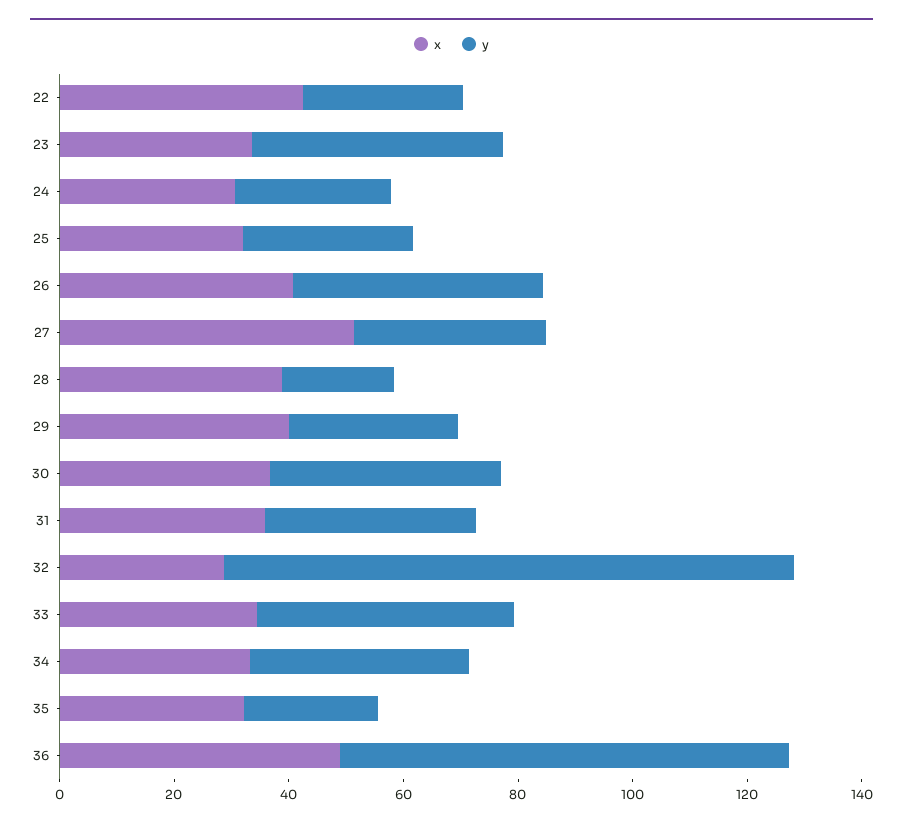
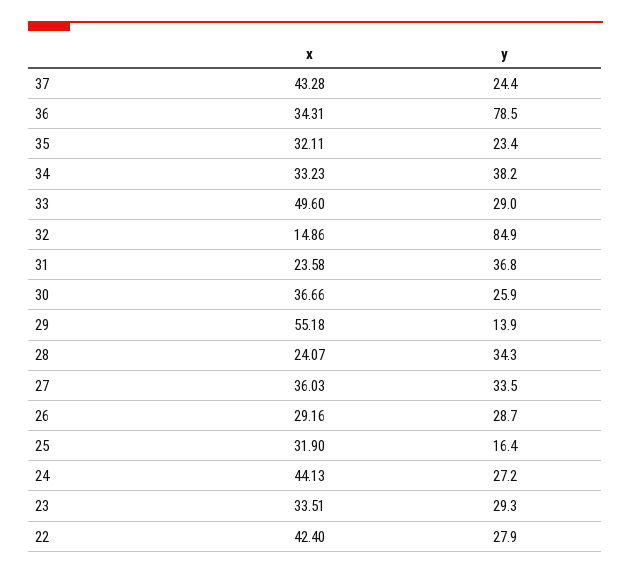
y, 23: 45 -> 29.3
x, 24: 30 -> 44.13
y, 25: 30 -> 16.4
x, 26: 40 -> 29.16
y, 26: 45 -> 28.7
x, 27: 50 -> 36.03
x, 28: 40 -> 24.07
y, 28: 20 -> 34.3
x, 29: 40 -> 55.18
y, 29: 30 -> 13.9
y, 30: 40 -> 25.9
x, 31: 35 -> 23.58
x, 32: 30 -> 14.86
y, 32: 100 -> 84.9
x, 33: 35 -> 49.6
y, 33: 45 -> 29
x, 36: 50 -> 34.31
x, 37: none -> 43.28
y, 37: none -> 24.4

